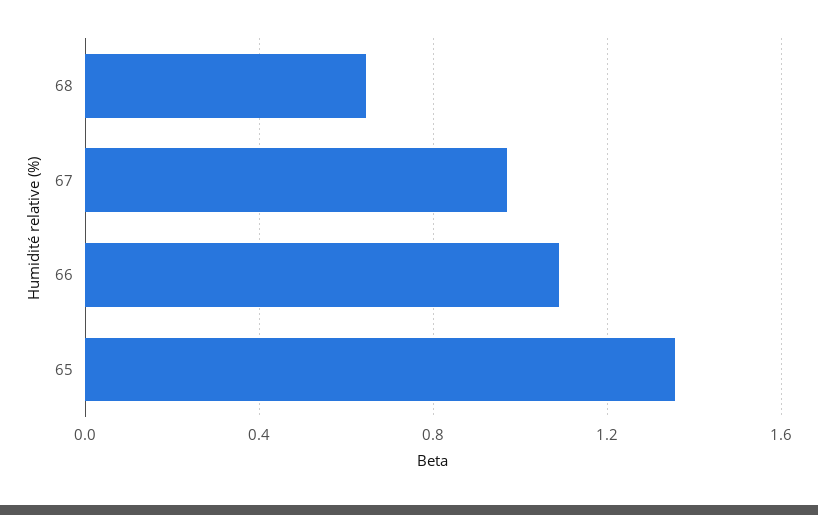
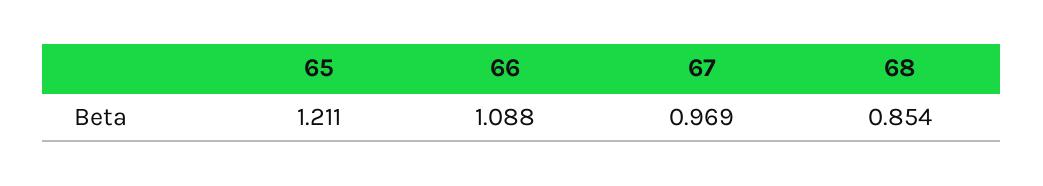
68: 0.65 -> 0.854
65: 1.35 -> 1.211

